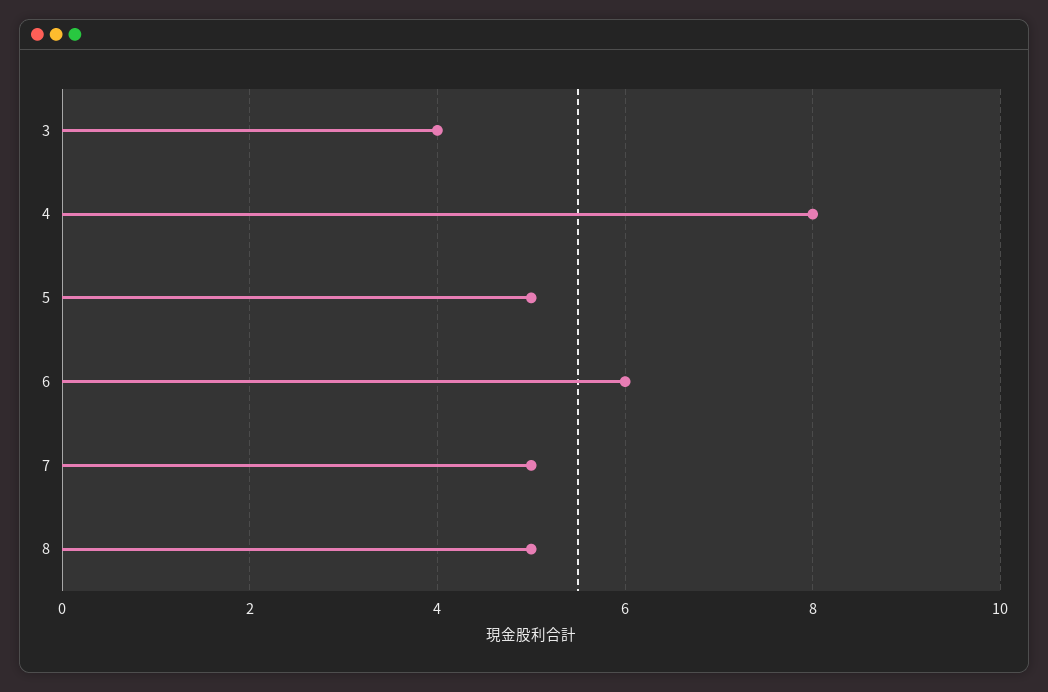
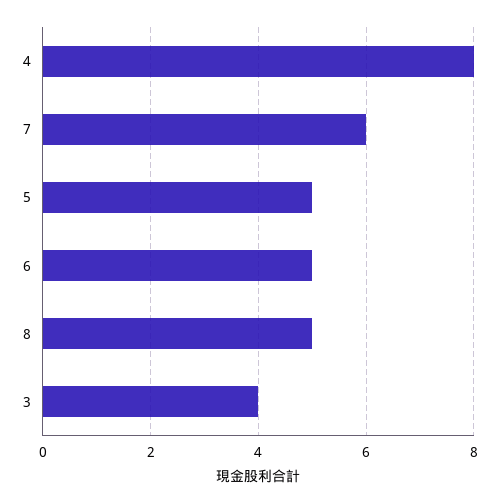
6: 6 -> 5
7: 5 -> 6

